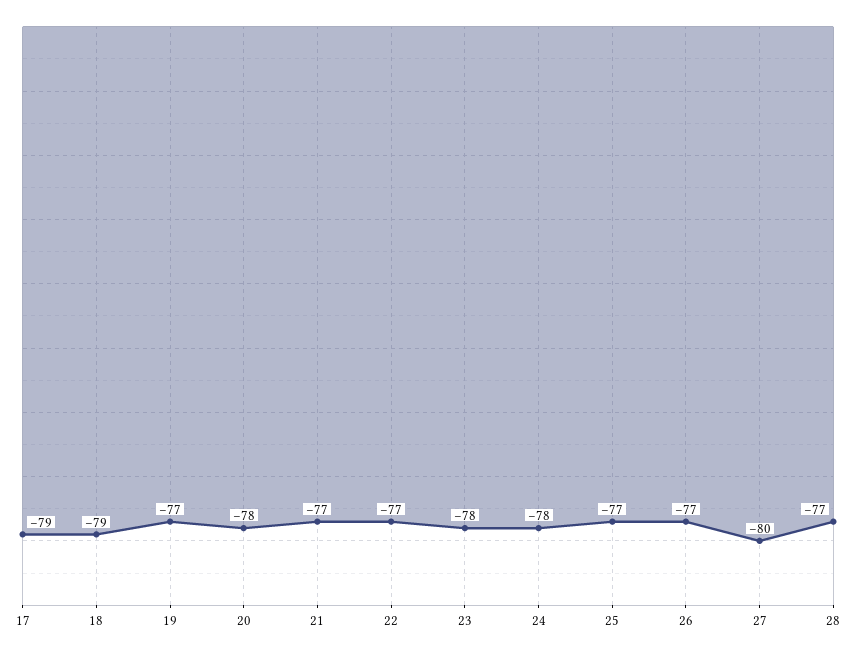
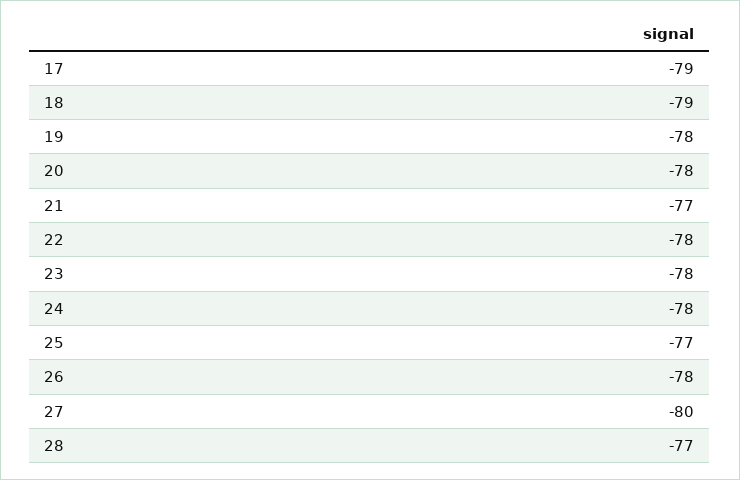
19: -77 -> -78
22: -77 -> -78
26: -77 -> -78

